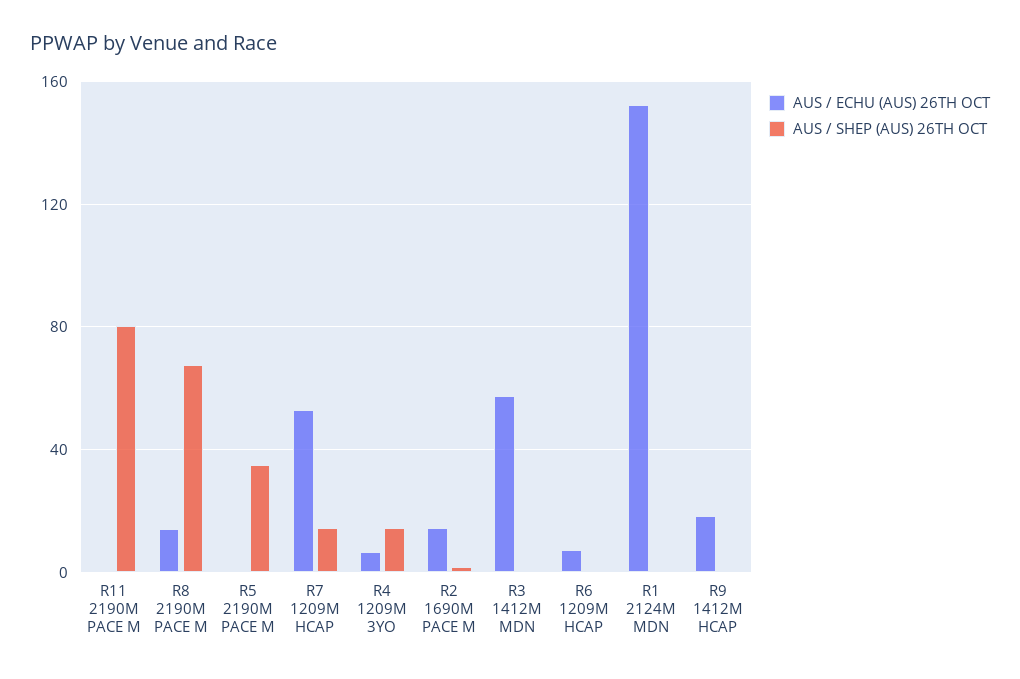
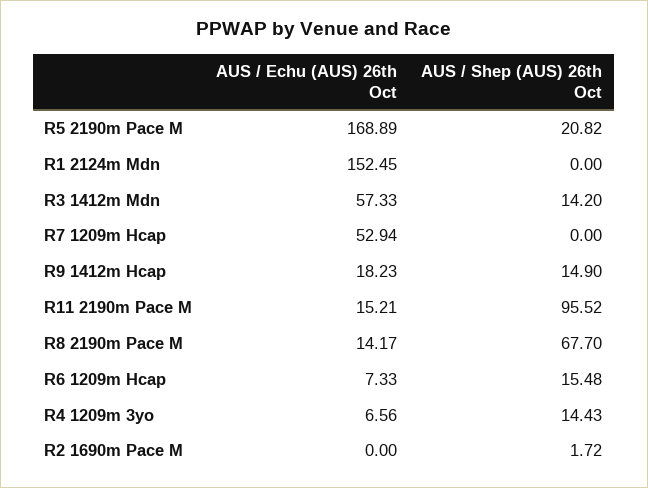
AUS / ECHU (AUS) 26TH OCT, R11 2190M PACE M: 0 -> 15.21
AUS / SHEP (AUS) 26TH OCT, R11 2190M PACE M: 80 -> 95.52
AUS / ECHU (AUS) 26TH OCT, R5 2190M PACE M: 0 -> 168.89
AUS / SHEP (AUS) 26TH OCT, R5 2190M PACE M: 35 -> 20.82
AUS / SHEP (AUS) 26TH OCT, R7 1209M HCAP: 15 -> 0
AUS / ECHU (AUS) 26TH OCT, R2 1690M PACE M: 15 -> 0
AUS / SHEP (AUS) 26TH OCT, R3 1412M MDN: 0 -> 14.2
AUS / SHEP (AUS) 26TH OCT, R6 1209M HCAP: 0 -> 15.48
AUS / SHEP (AUS) 26TH OCT, R9 1412M HCAP: 0 -> 14.9

